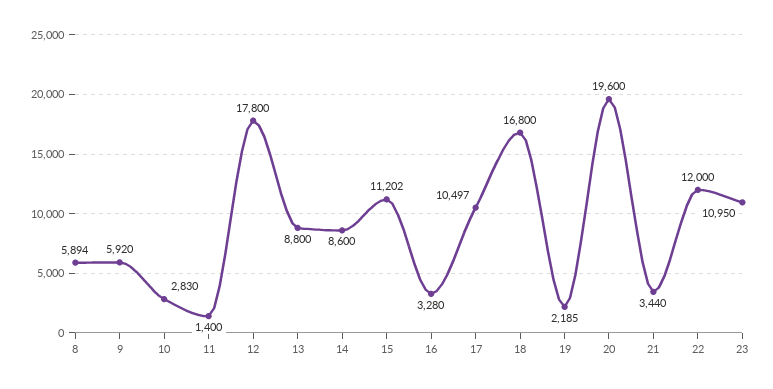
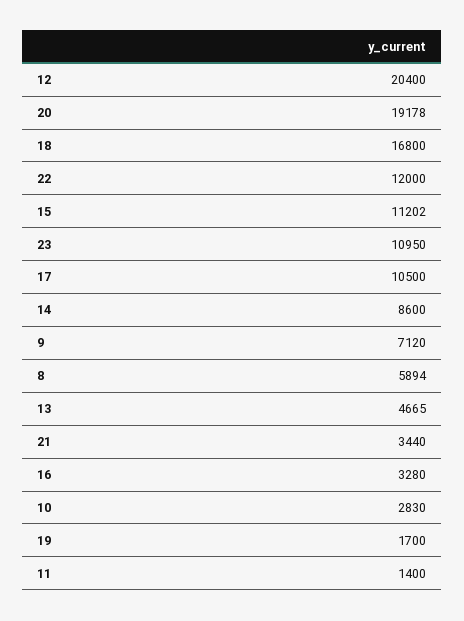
9: 5920 -> 7120
12: 17800 -> 20400
13: 8800 -> 4665
17: 10497 -> 10500
19: 2185 -> 1700
20: 19600 -> 19178

